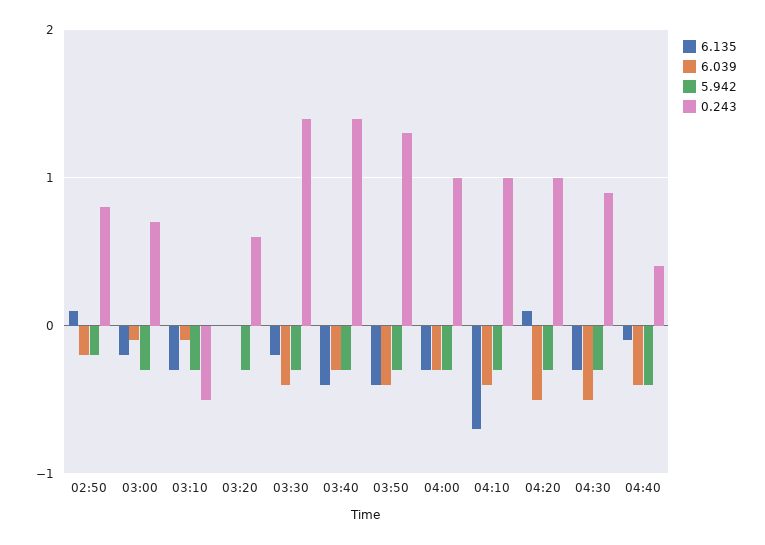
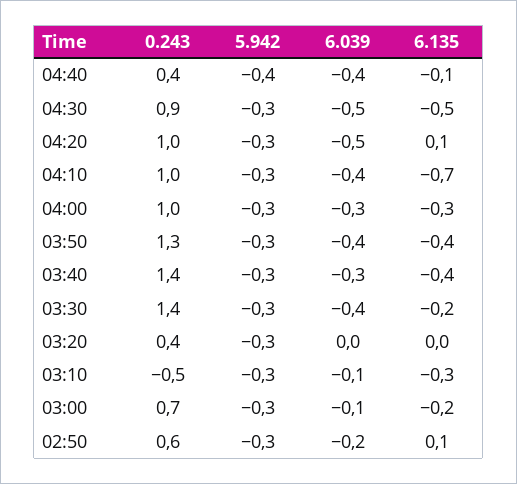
5.942, 02:50: -0.2 -> -0.3
0.243, 02:50: 0.8 -> 0.6
0.243, 03:20: 0.6 -> 0.4
6.135, 04:30: -0.3 -> -0.5

